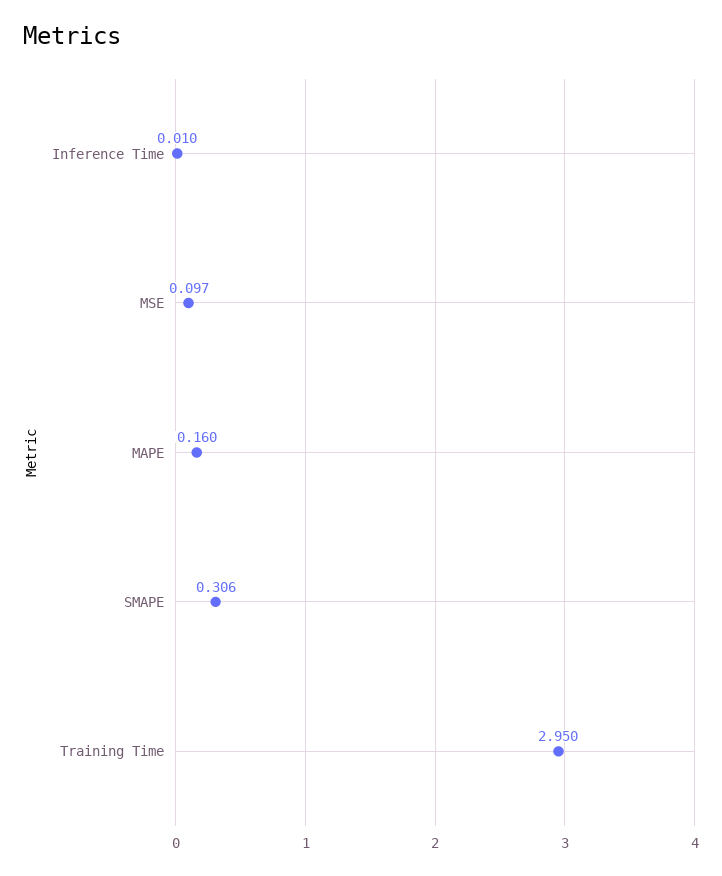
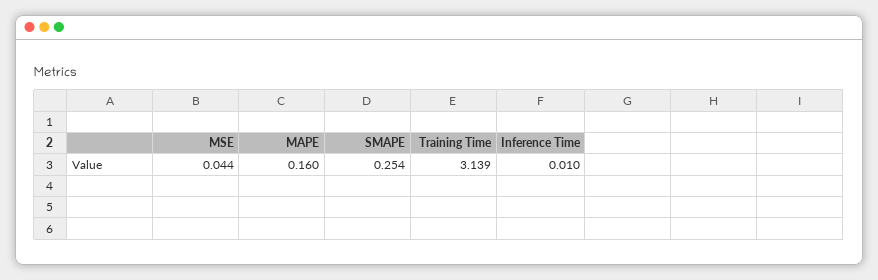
MSE: 0.097 -> 0.044
SMAPE: 0.306 -> 0.254
Training Time: 2.95 -> 3.139

